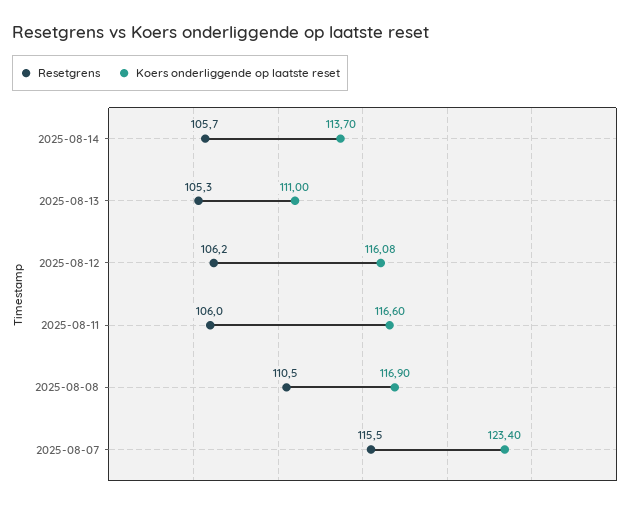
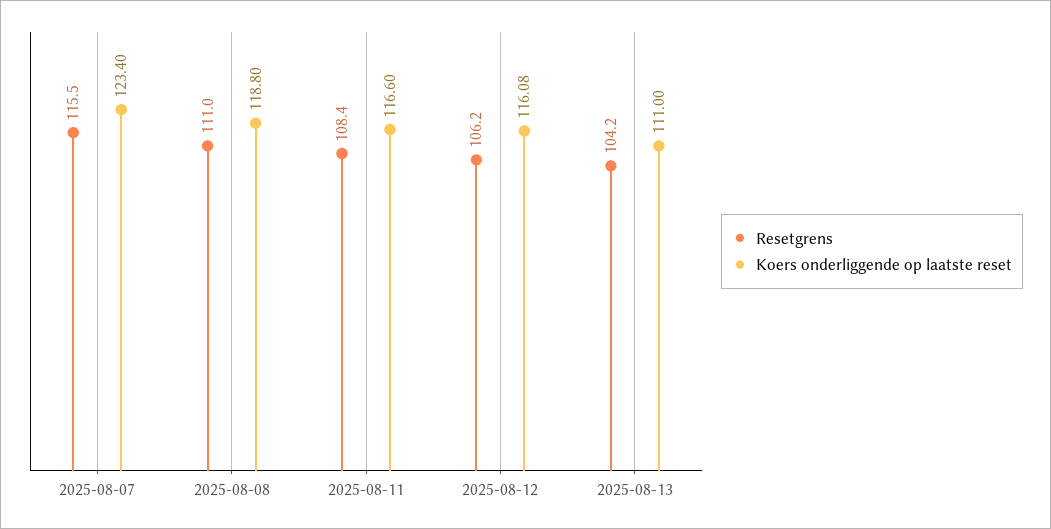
Resetgrens, 2025-08-14: 105.7 -> none
Koers onderliggende op laatste reset, 2025-08-14: 113.7 -> none
Resetgrens, 2025-08-13: 105.3 -> 104.2
Resetgrens, 2025-08-11: 106 -> 108.4
Resetgrens, 2025-08-08: 110.5 -> 111
Koers onderliggende op laatste reset, 2025-08-08: 116.9 -> 118.8

